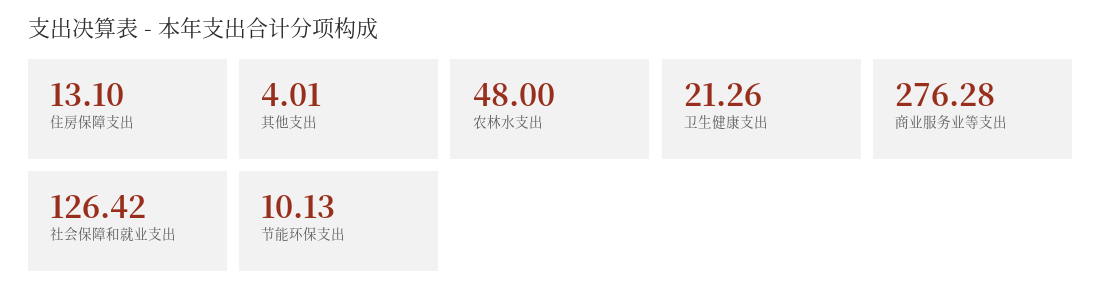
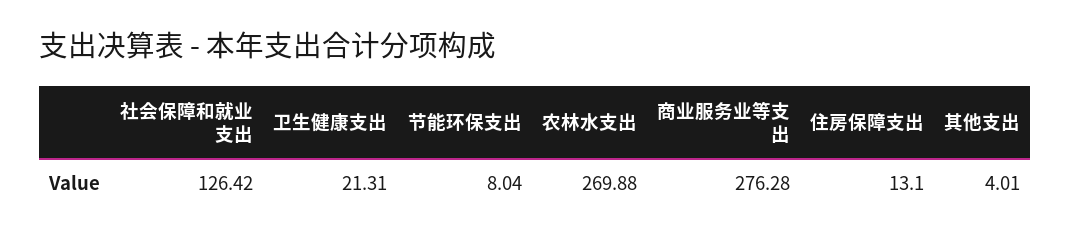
农林水支出: 48 -> 269.88
卫生健康支出: 21.26 -> 21.31
节能环保支出: 10.13 -> 8.04

